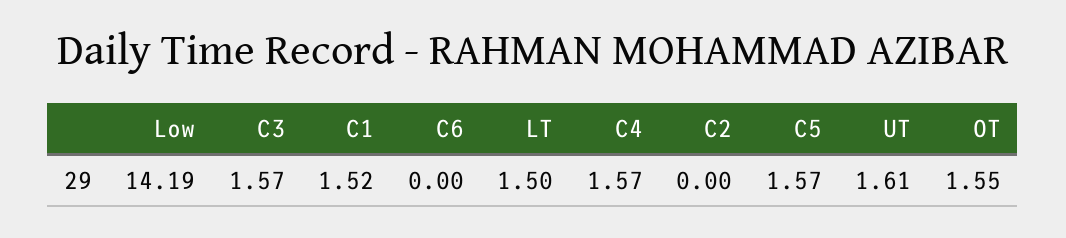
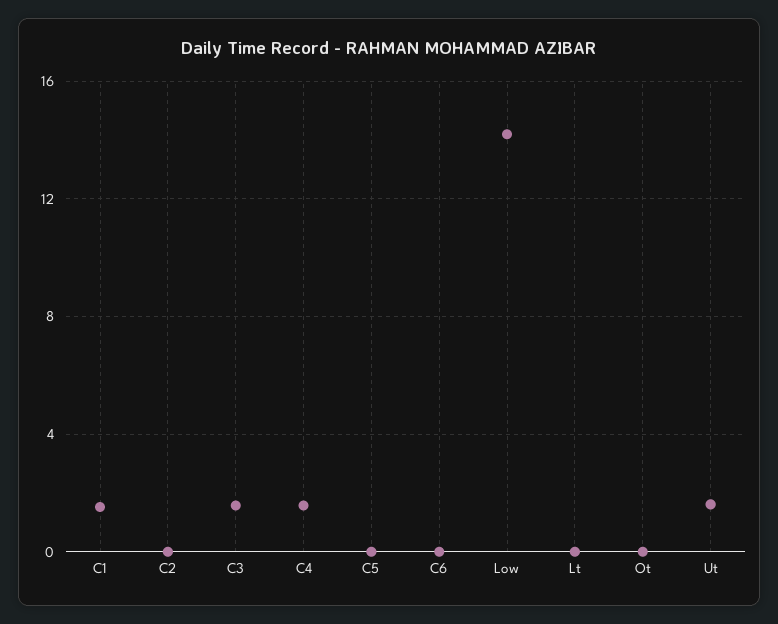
LT: 1.5 -> 0
C5: 1.57 -> 0
OT: 1.55 -> 0

